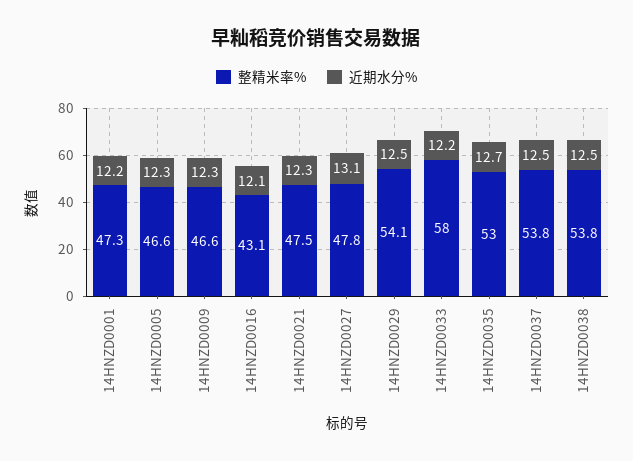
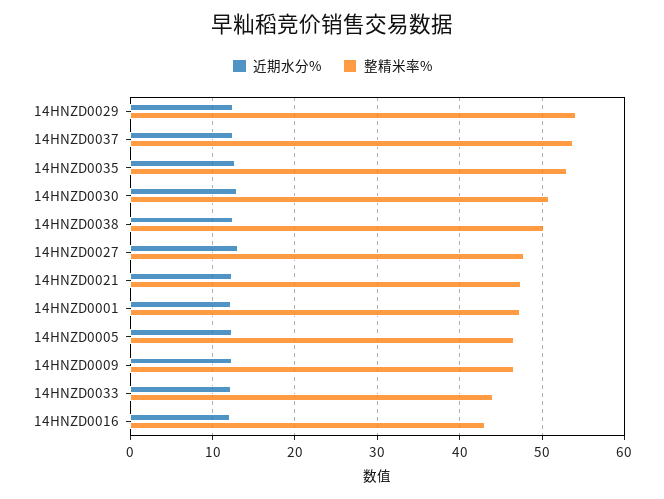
整精米率%, 14HNZD0033: 58 -> 44
整精米率%, 14HNZD0038: 53.8 -> 50
近期水分%, 14HNZD0030: none -> 13
整精米率%, 14HNZD0030: none -> 51

